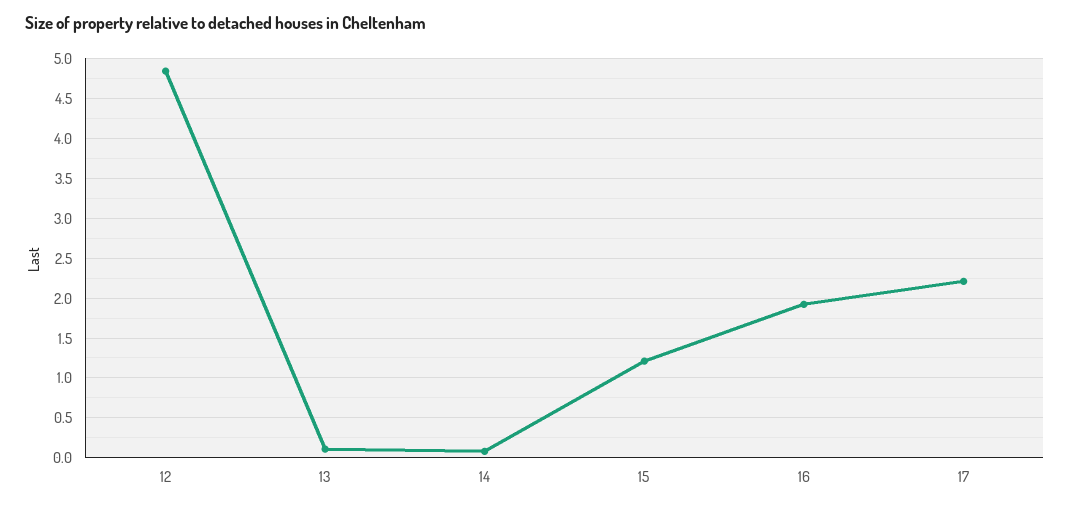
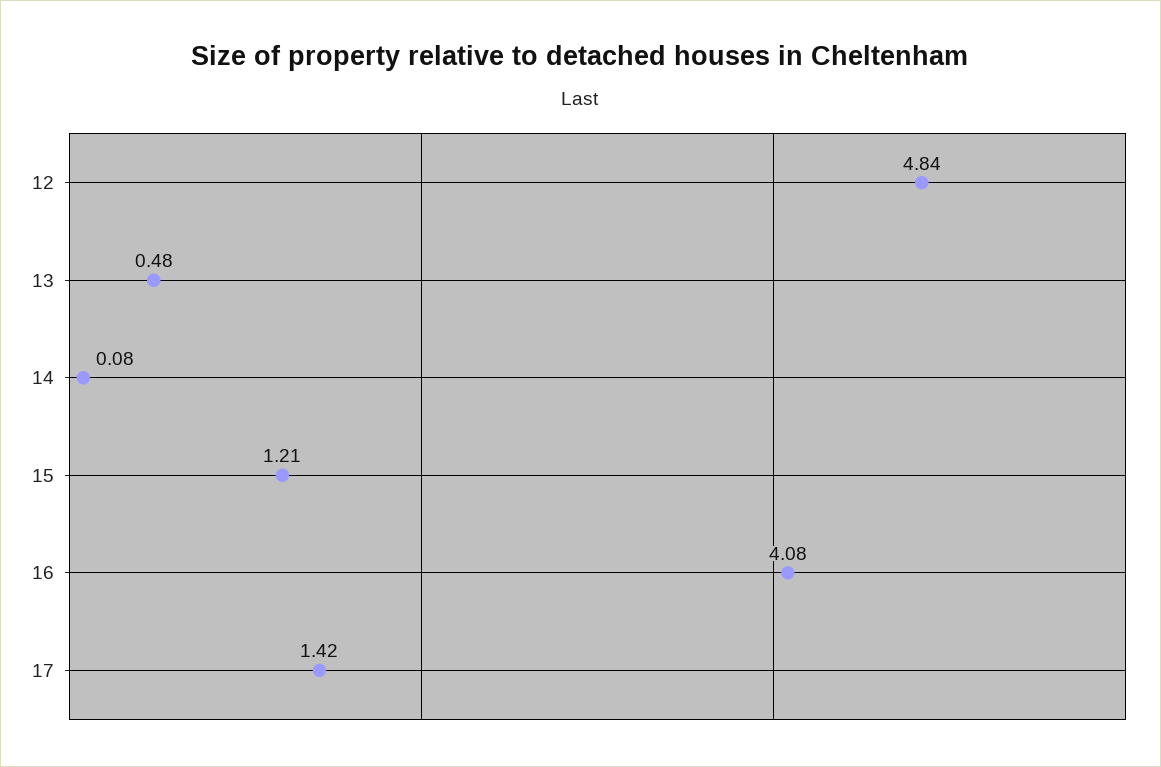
13: 0.1 -> 0.48
16: 1.9 -> 4.08
17: 2.2 -> 1.42

